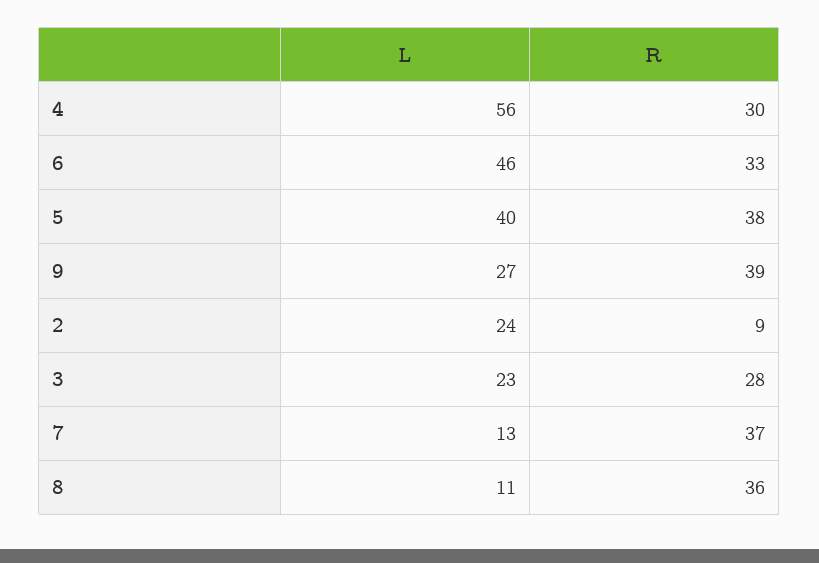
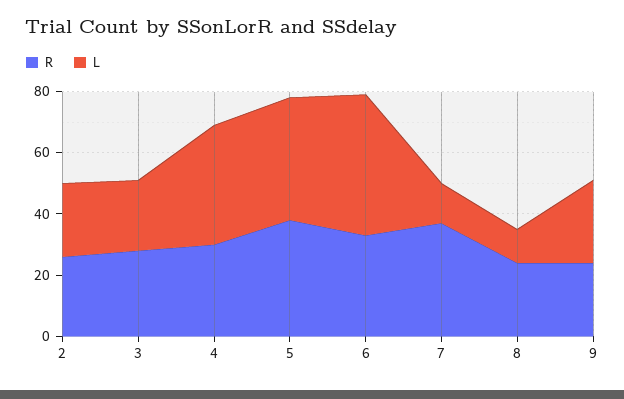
L, 4: 56 -> 40
R, 9: 39 -> 25
R, 2: 9 -> 25
R, 8: 36 -> 25

